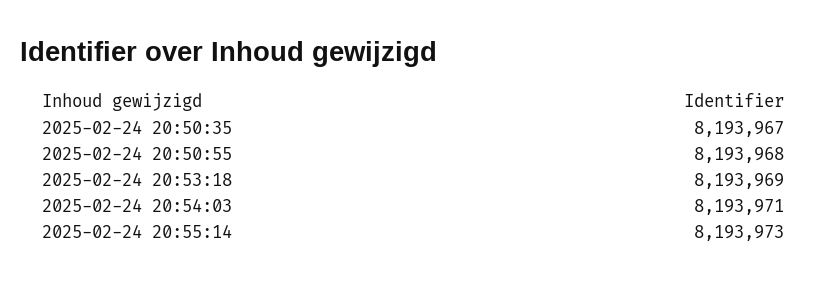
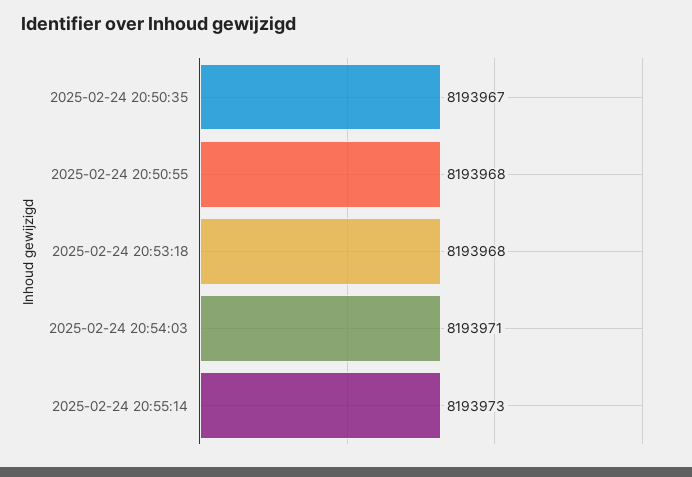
2025-02-24 20:53:18: 8193969 -> 8193968

